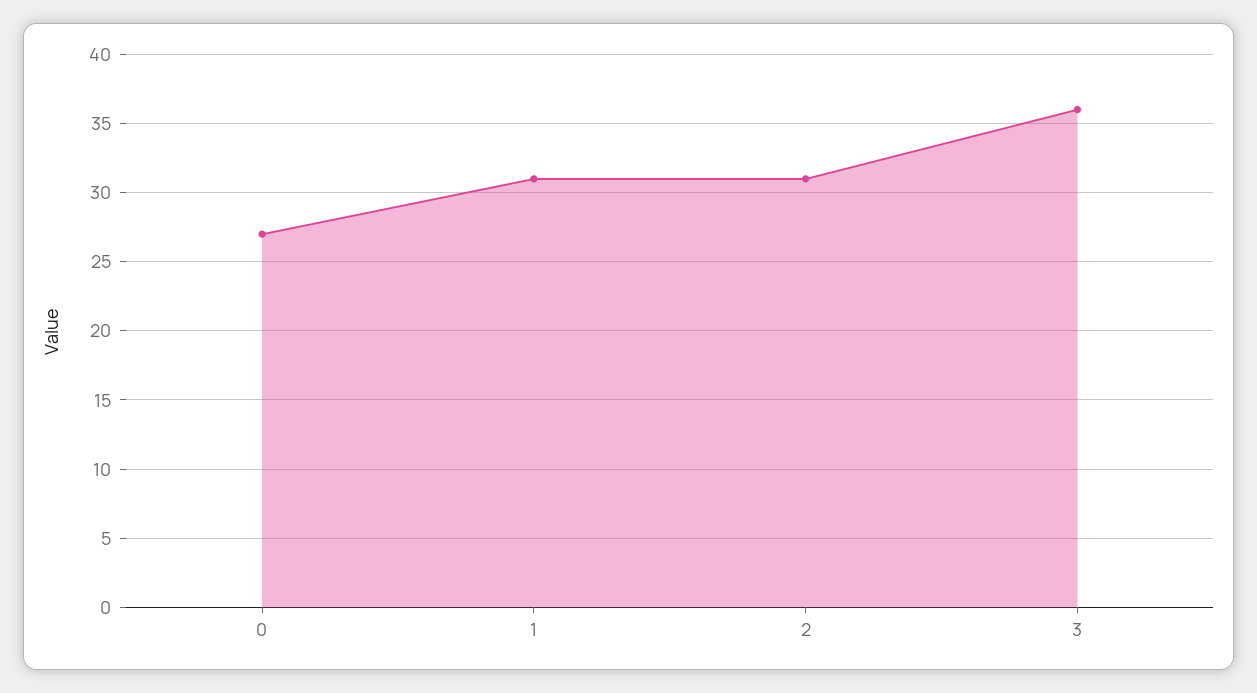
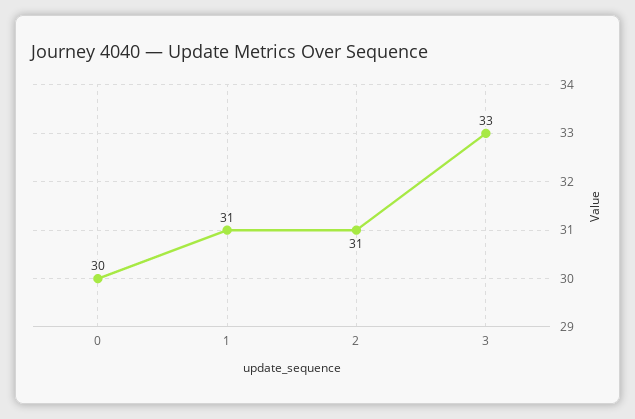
0: 27 -> 30
3: 36 -> 33

